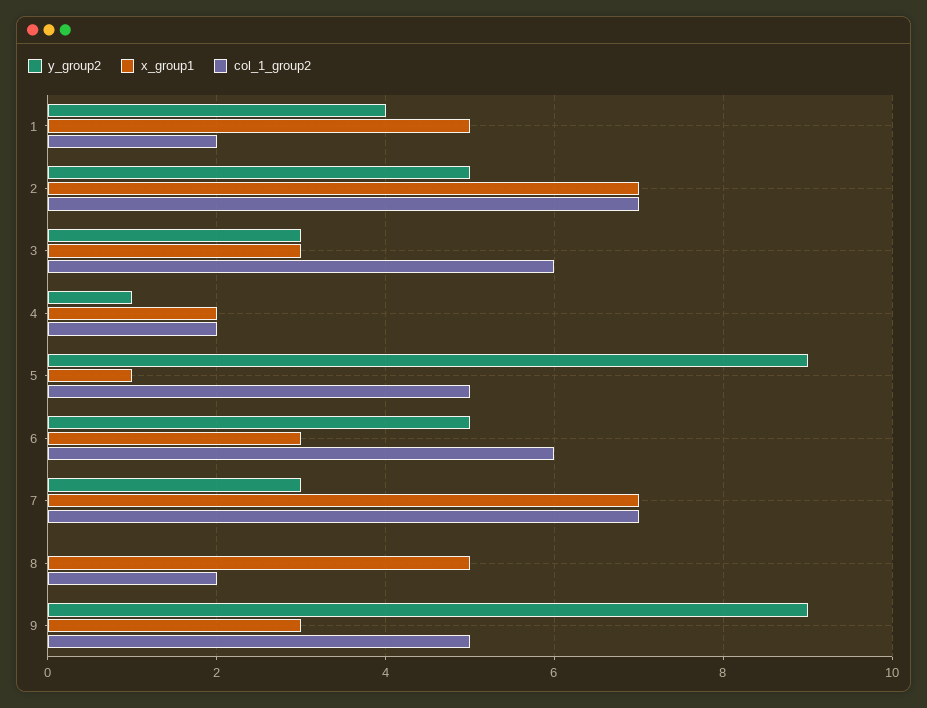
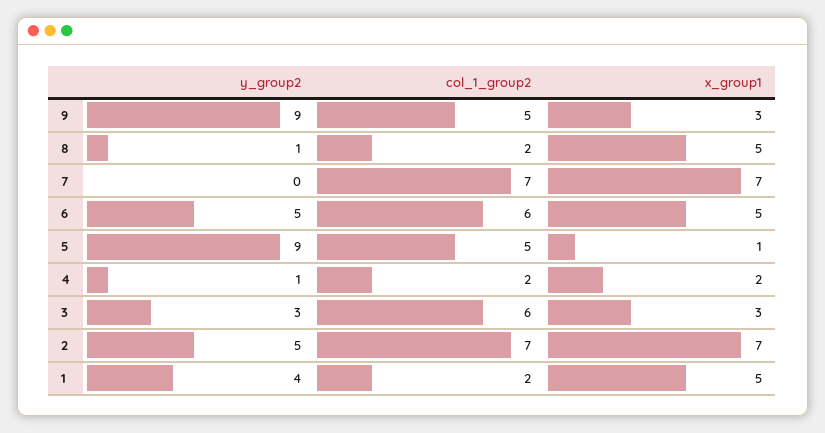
x_group1, 6: 3 -> 5
y_group2, 7: 3 -> 0
y_group2, 8: 0 -> 1

